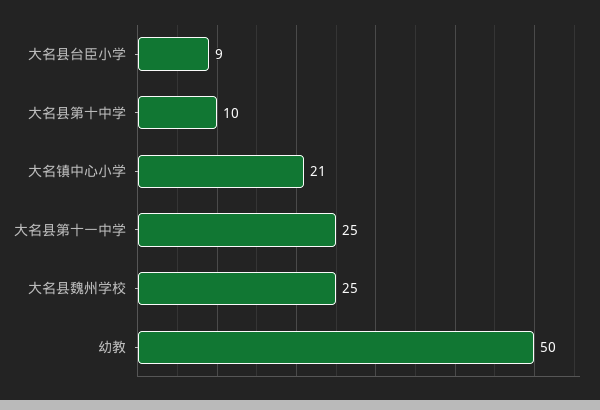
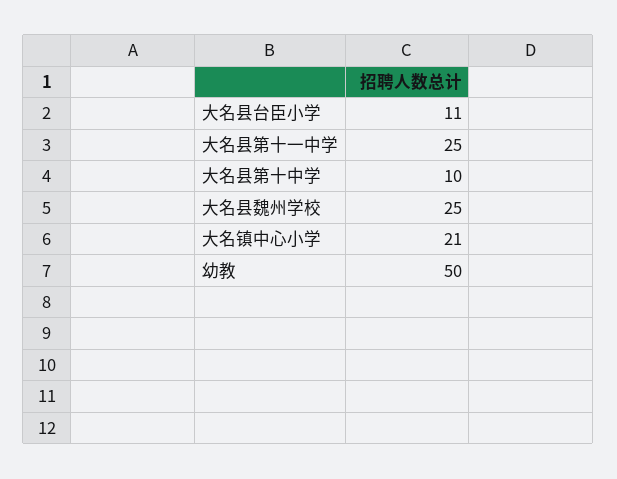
大名县台臣小学: 9 -> 11

